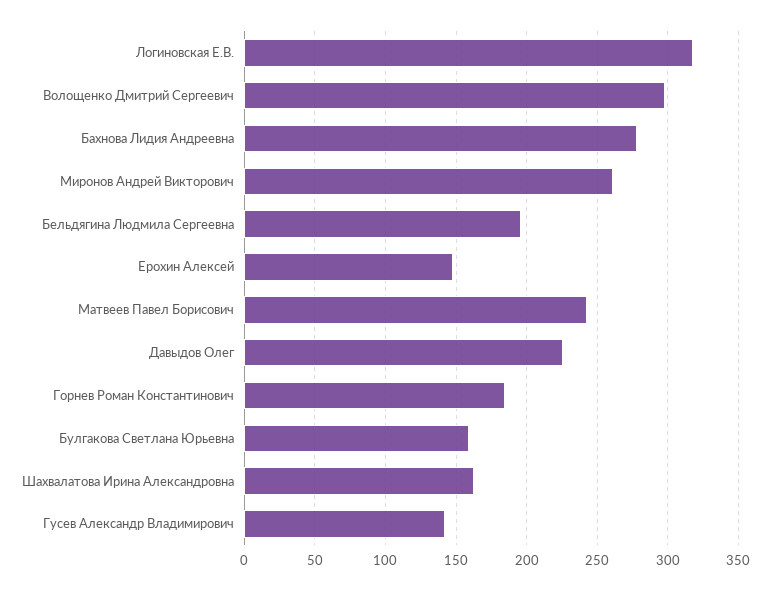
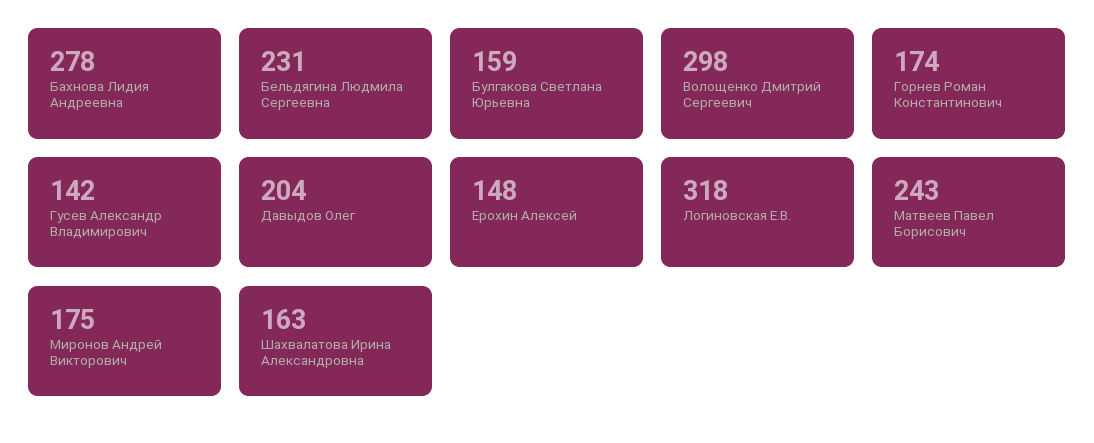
Миронов Андрей Викторович: 260 -> 175
Бельдягина Людмила Сергеевна: 195 -> 231
Давыдов Олег: 225 -> 204
Горнев Роман Константинович: 185 -> 174

